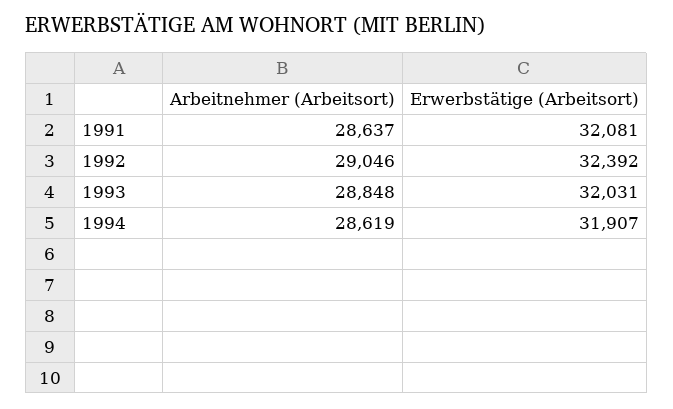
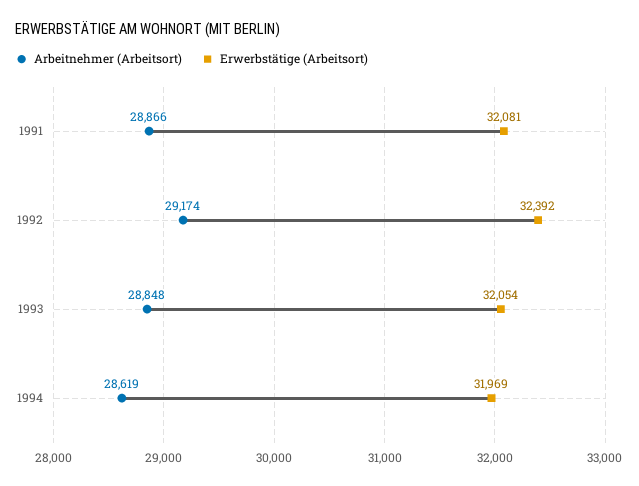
Arbeitnehmer (Arbeitsort), 1991: 28637 -> 28866
Arbeitnehmer (Arbeitsort), 1992: 29046 -> 29174
Erwerbstätige (Arbeitsort), 1993: 32031 -> 32054
Erwerbstätige (Arbeitsort), 1994: 31907 -> 31969

